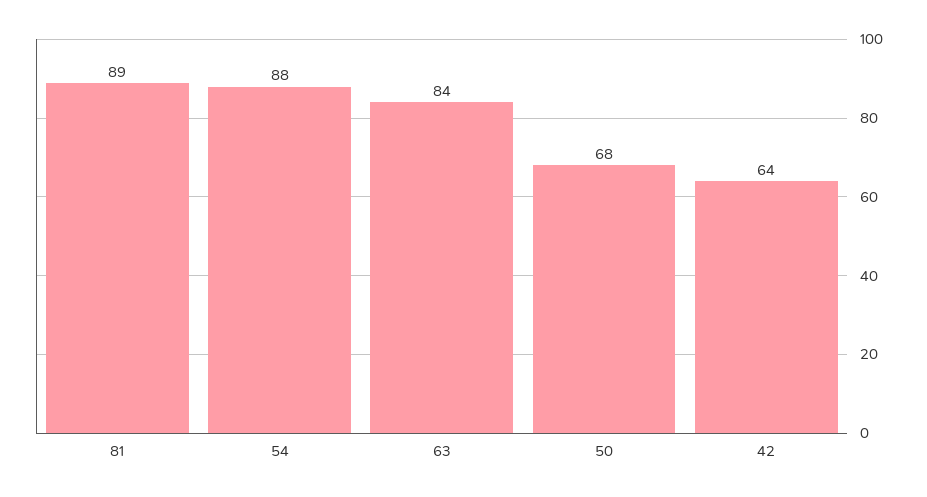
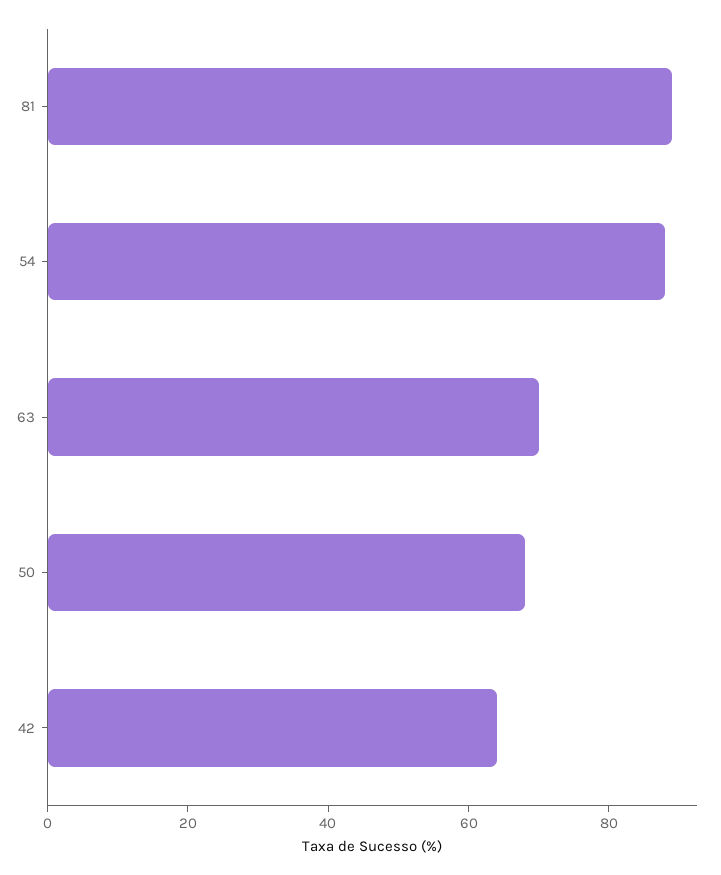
63: 84 -> 70

